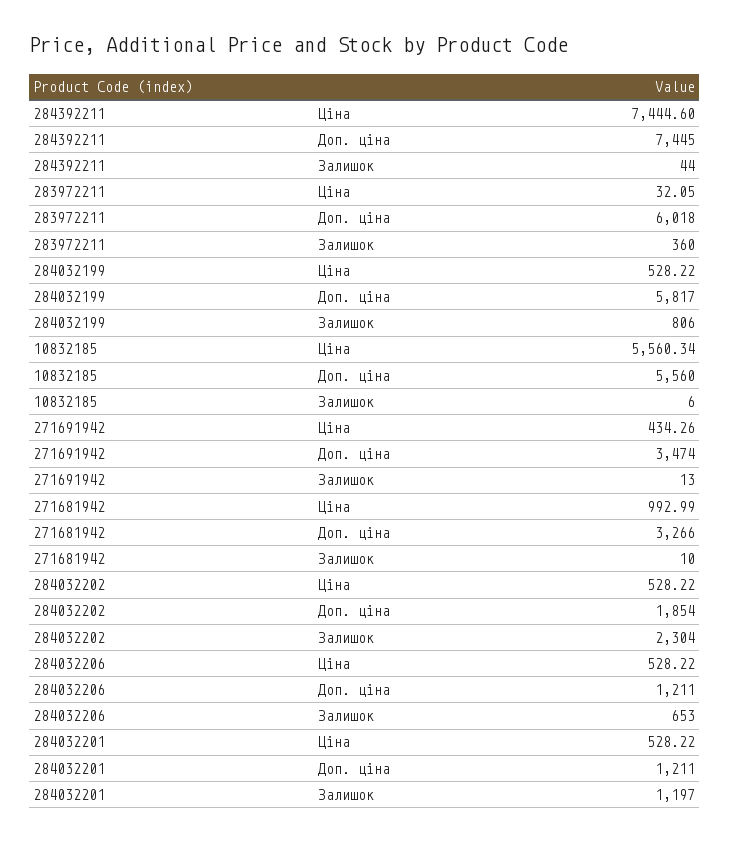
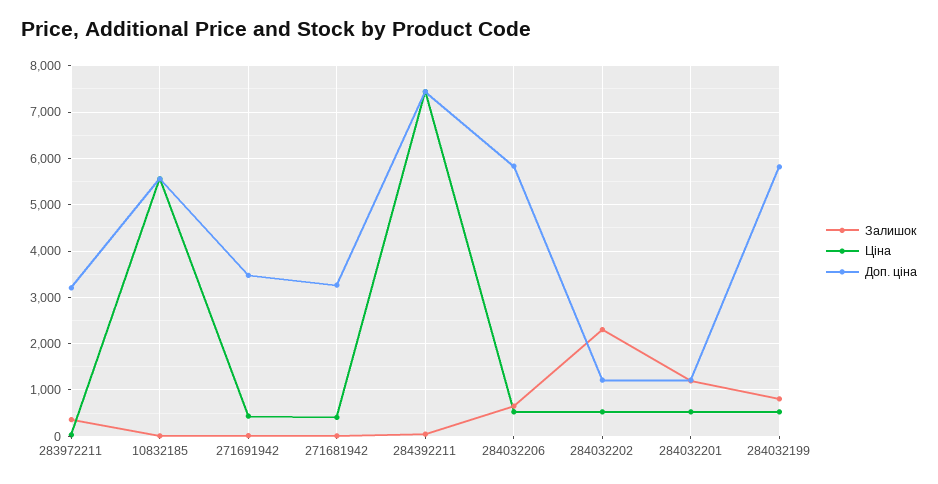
Доп. ціна, 283972211: 6018 -> 3200
Ціна, 271681942: 992.99 -> 400
Доп. ціна, 284032202: 1854 -> 1200
Доп. ціна, 284032206: 1211 -> 5800

